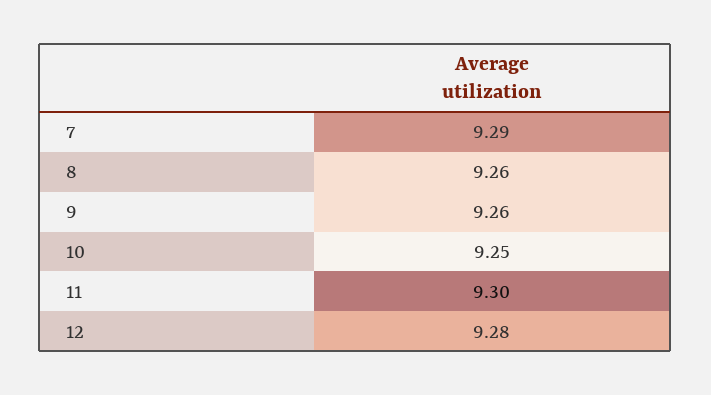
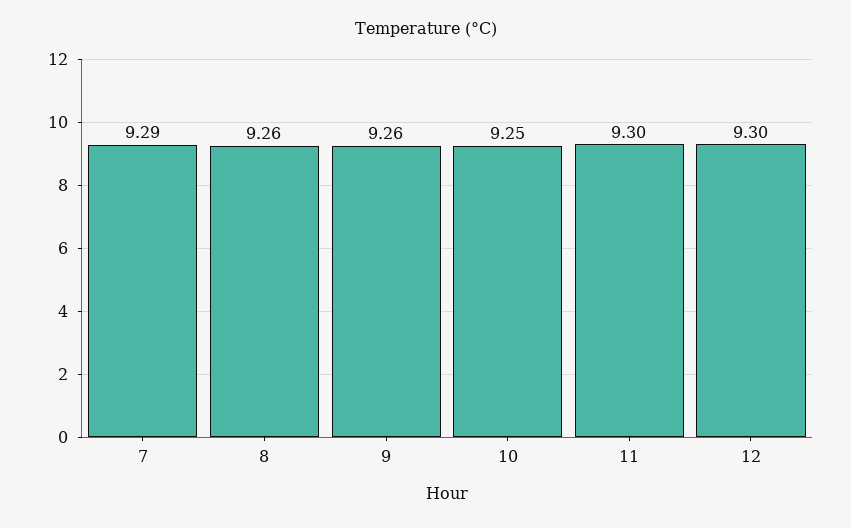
12: 9.28 -> 9.3

